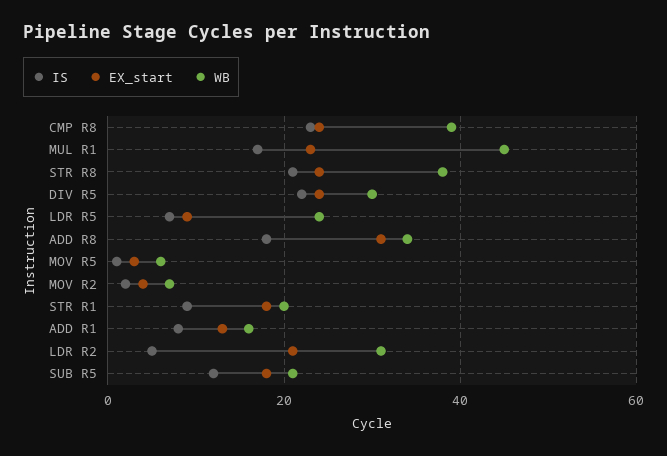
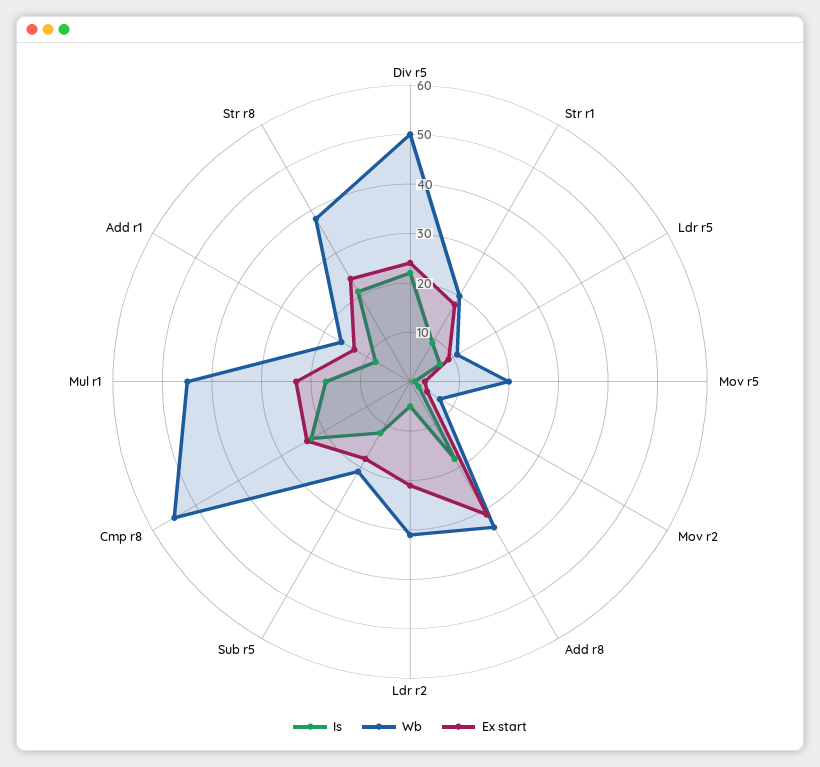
WB, CMP R8: 40 -> 55
WB, DIV R5: 30 -> 50
WB, LDR R5: 25 -> 10
WB, MOV R5: 5 -> 20

